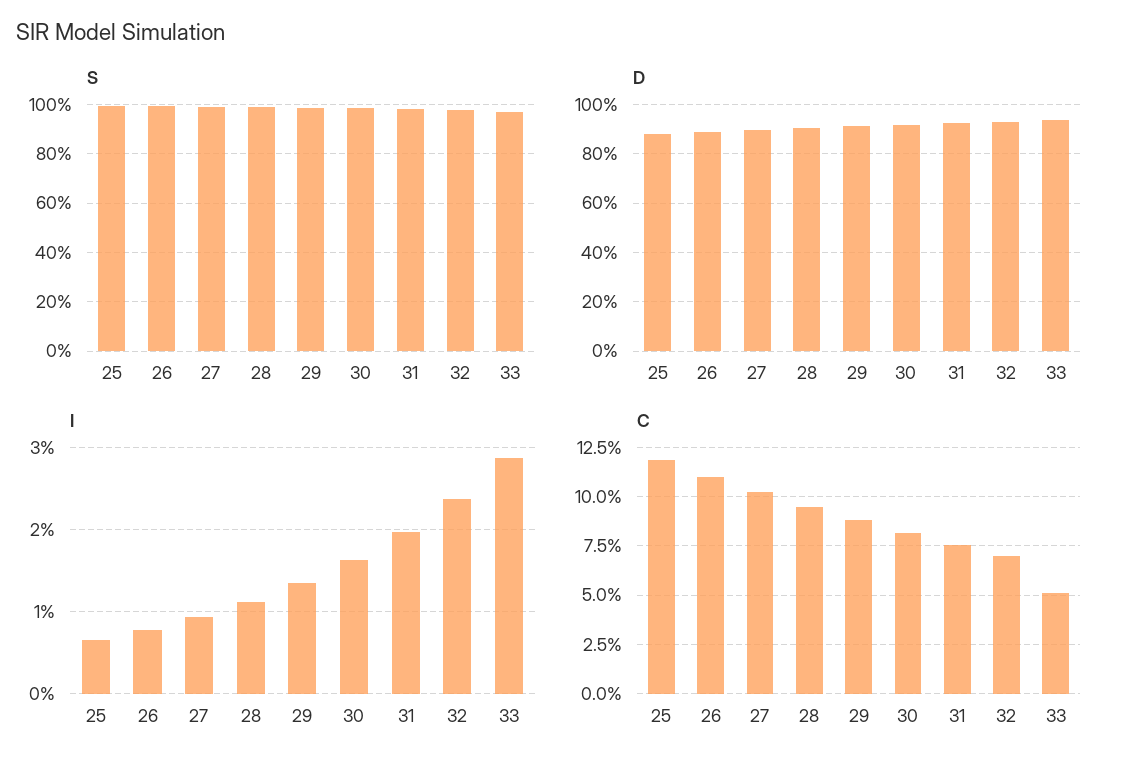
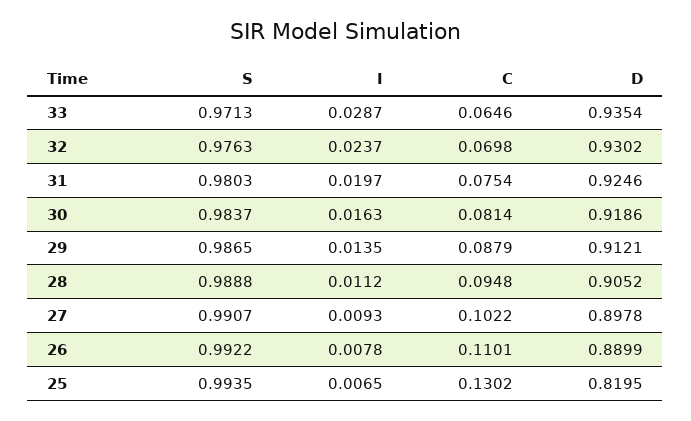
D, 25: 0.875 -> 0.8195
C, 25: 0.12 -> 0.1302
C, 33: 0.05 -> 0.0646

